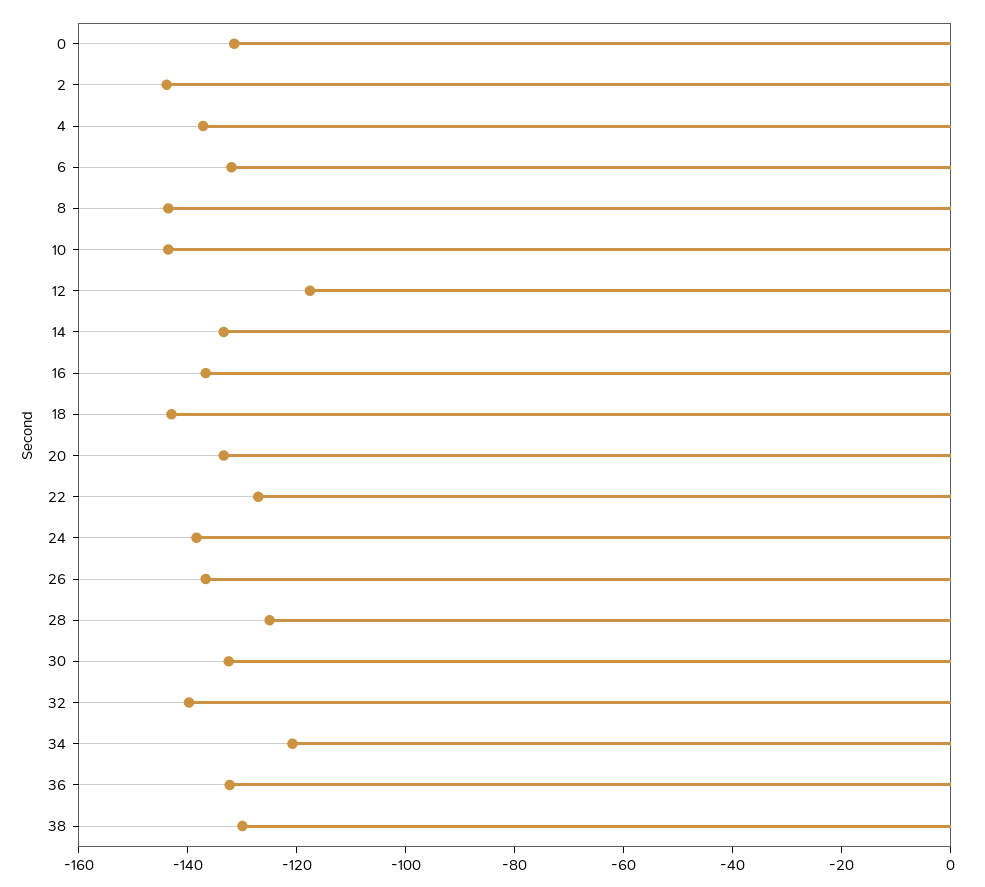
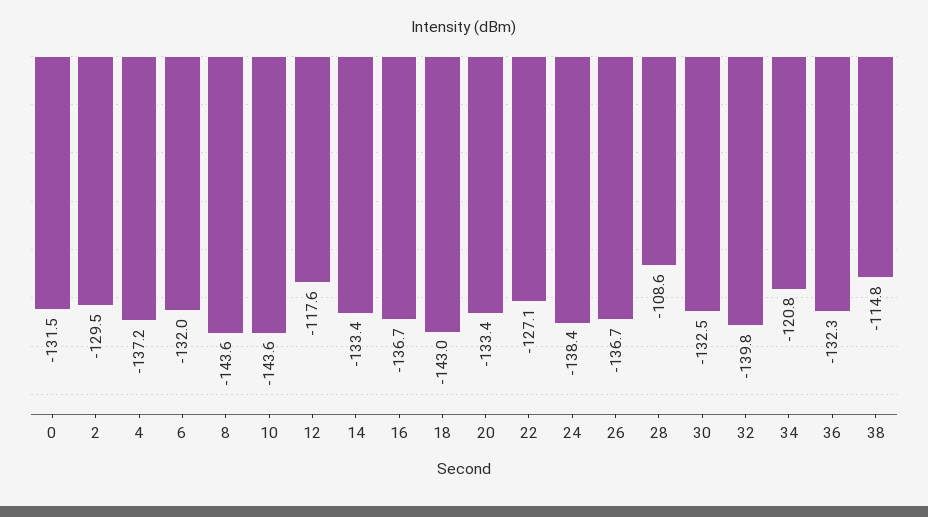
2: -145 -> -129.5
28: -125 -> -108.6
38: -130 -> -114.8

